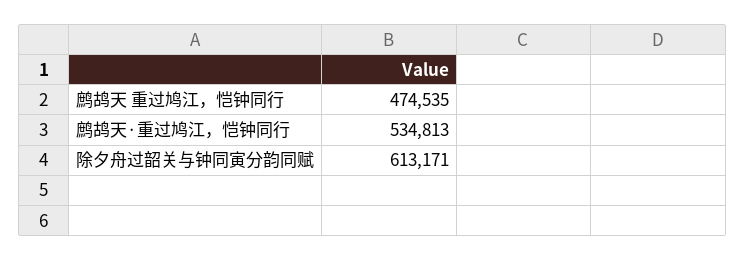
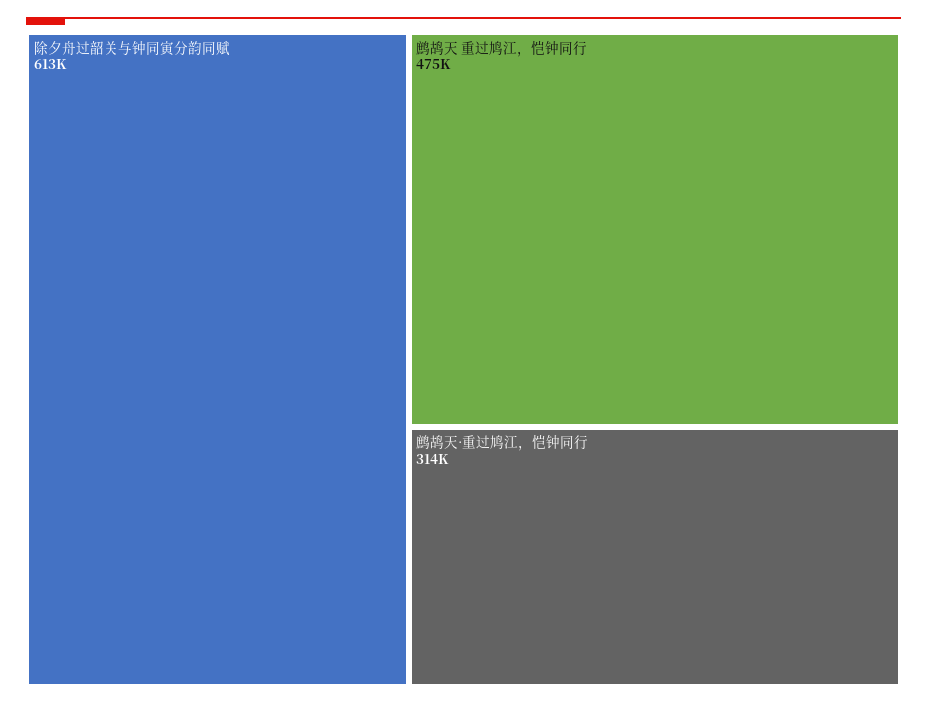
鹧鸪天·重过鸠江，恺钟同行: 534813 -> 314000

